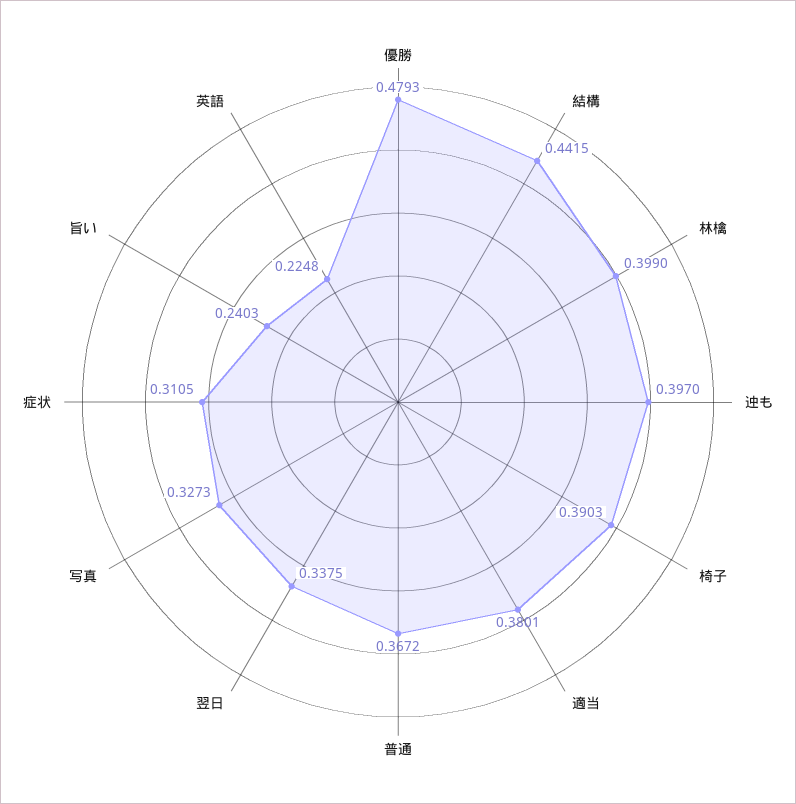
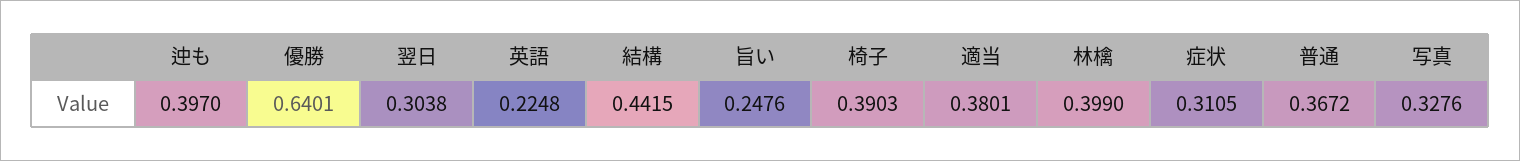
優勝: 0.4793 -> 0.6401
翌日: 0.3375 -> 0.3038
写真: 0.3273 -> 0.3276
旨い: 0.2403 -> 0.2476

